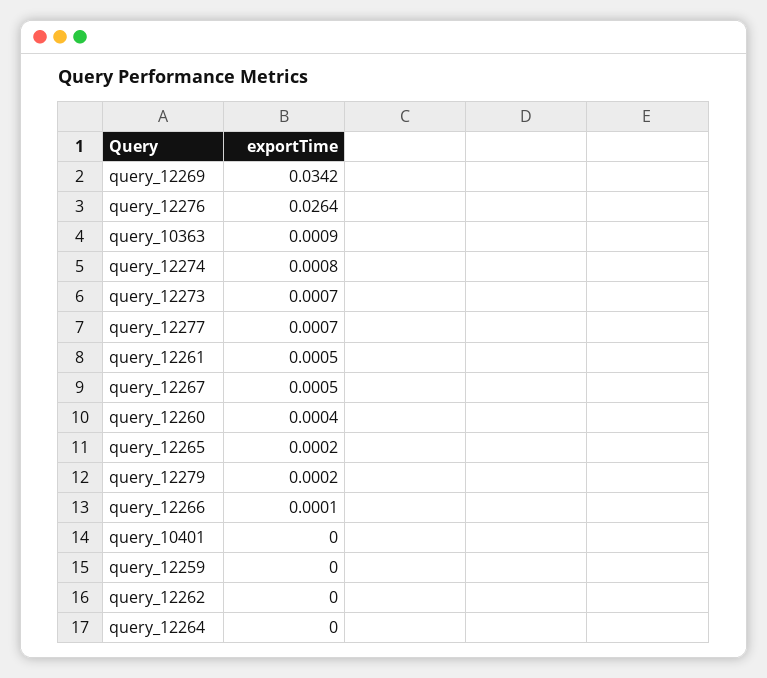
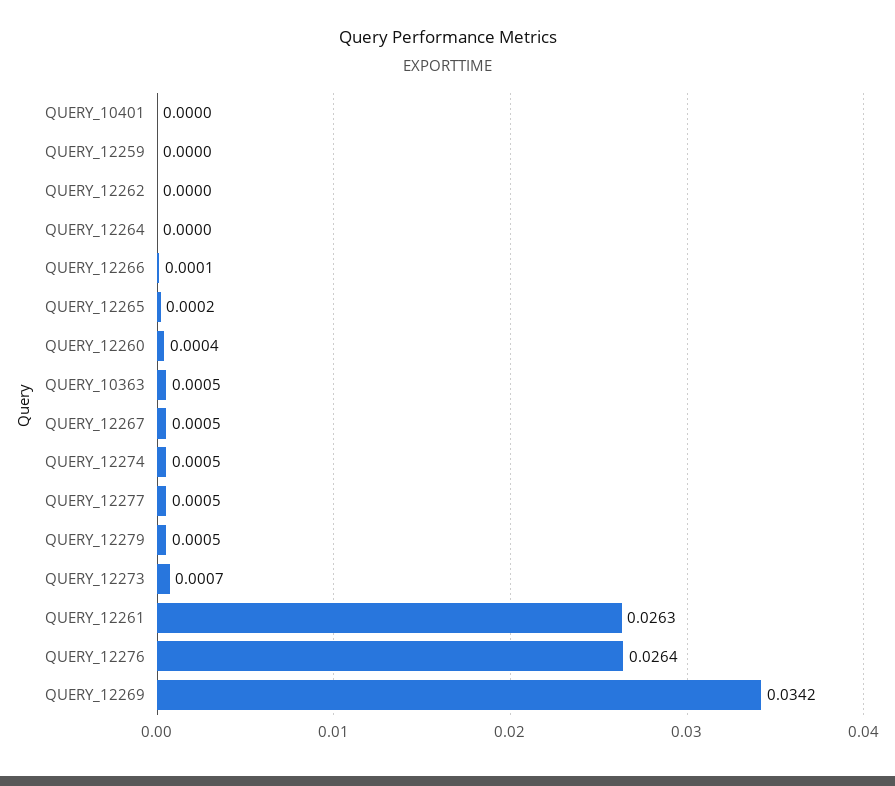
query_10363: 0.0009 -> 0.0005
query_12274: 0.0008 -> 0.0005
query_12277: 0.0007 -> 0.0005
query_12261: 0.0005 -> 0.0263
query_12279: 0.0002 -> 0.0005

